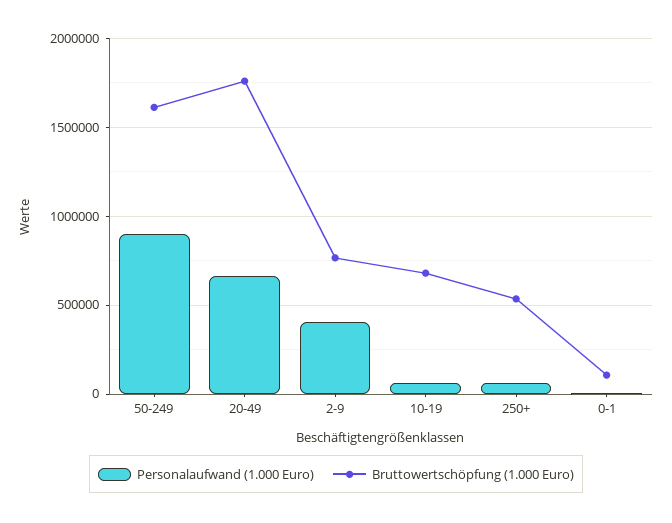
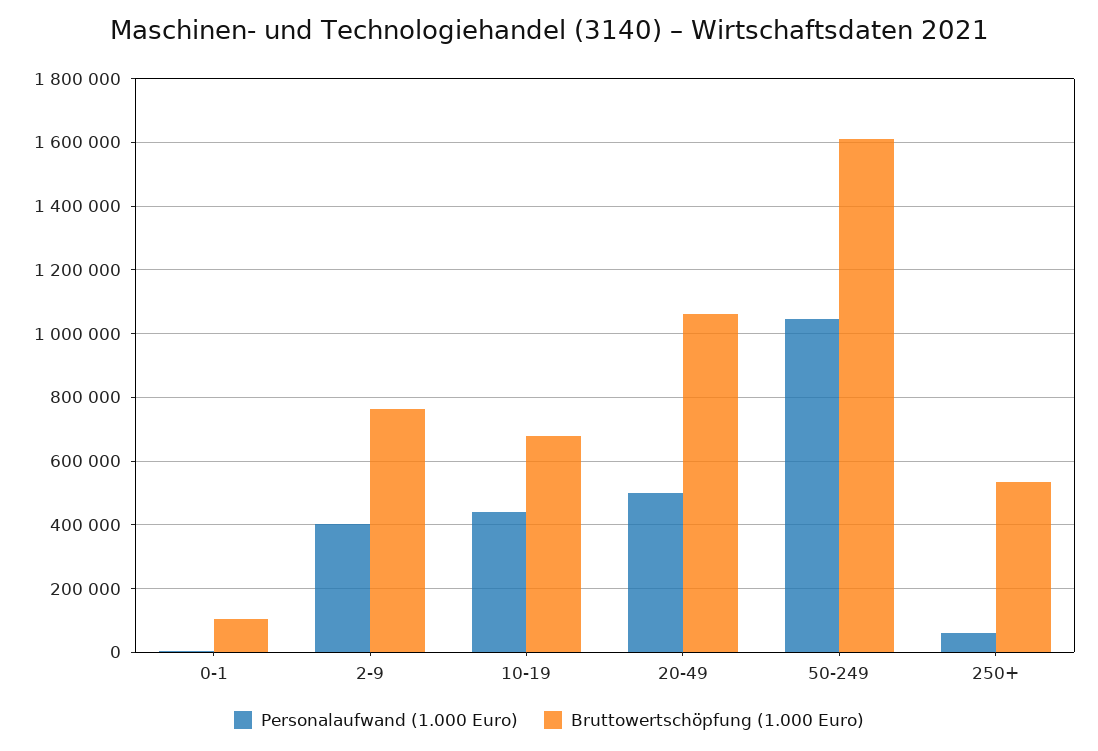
Personalaufwand (1.000 Euro), 50-249: 900000 -> 1040000
Personalaufwand (1.000 Euro), 20-49: 650000 -> 500000
Bruttowertschöpfung (1.000 Euro), 20-49: 1750000 -> 1060000
Personalaufwand (1.000 Euro), 10-19: 50000 -> 440000

